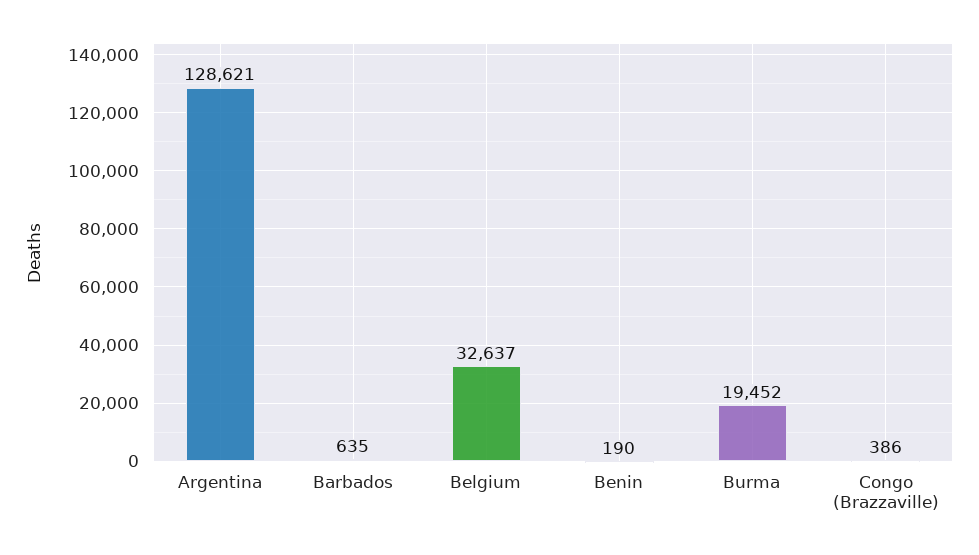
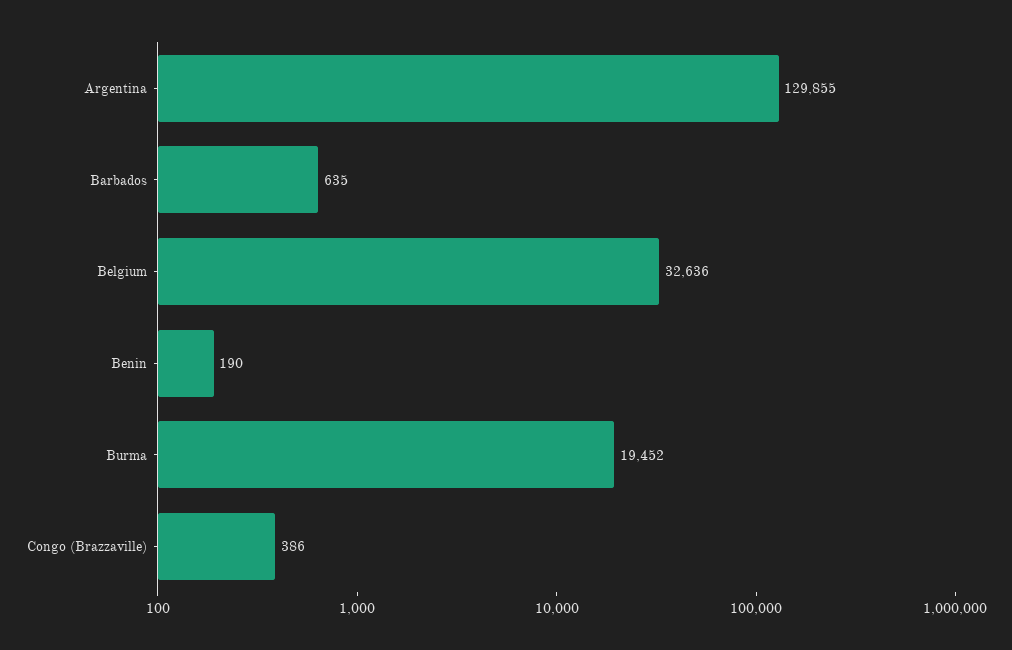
Argentina: 128621 -> 129855
Belgium: 32637 -> 32636

